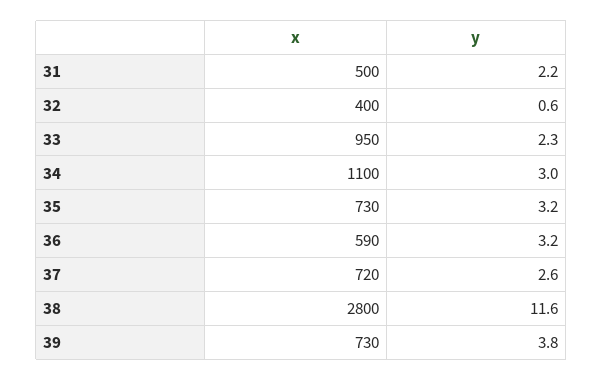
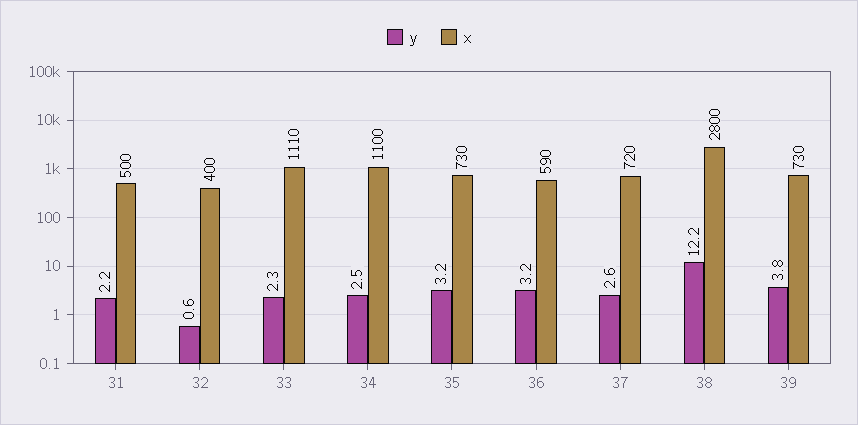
x, 33: 950 -> 1110
y, 34: 3 -> 2.5
y, 38: 11.6 -> 12.2

